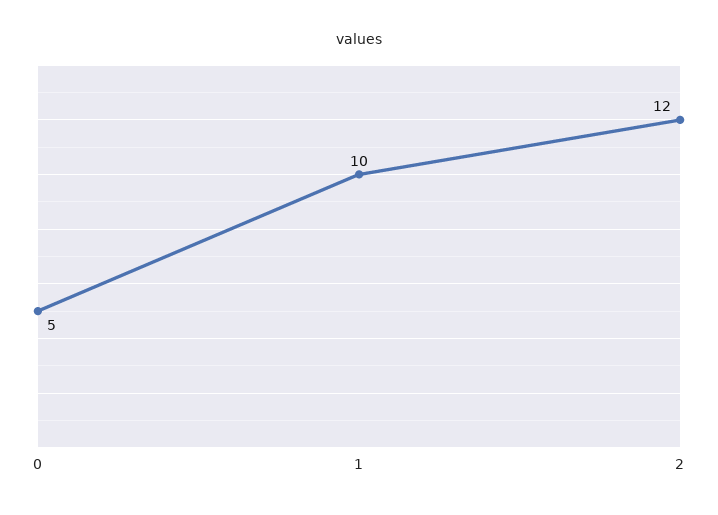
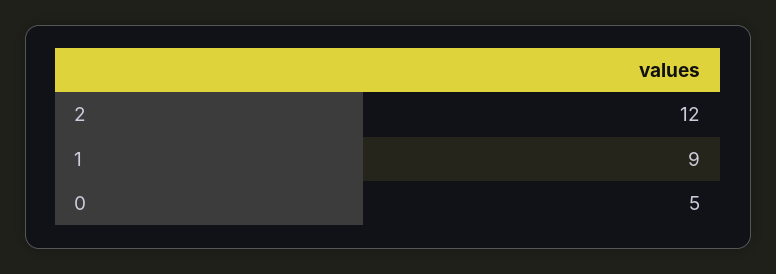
1: 10 -> 9

